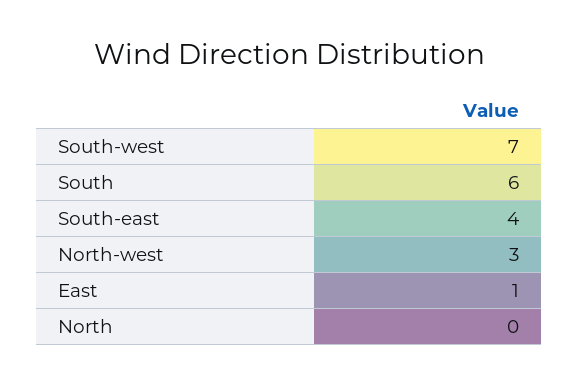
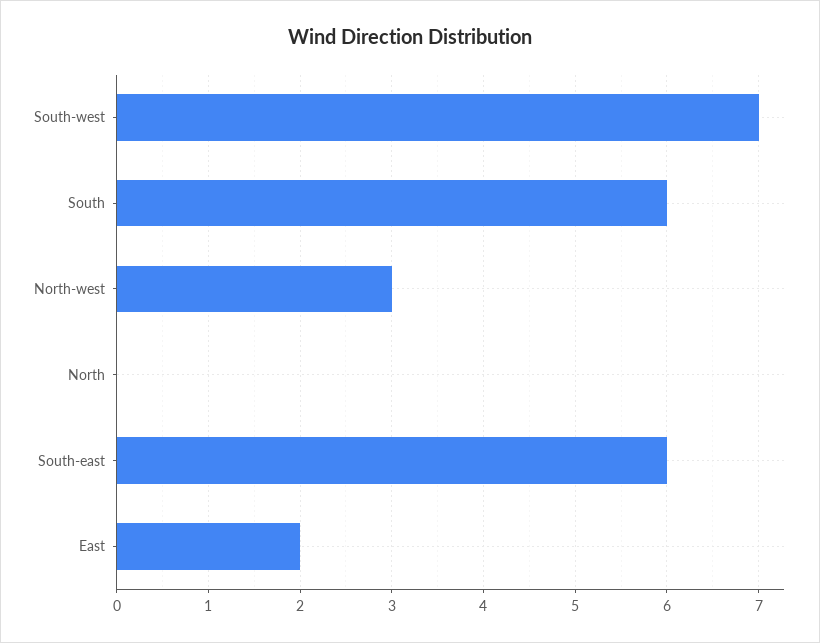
South-east: 4 -> 6
East: 1 -> 2

